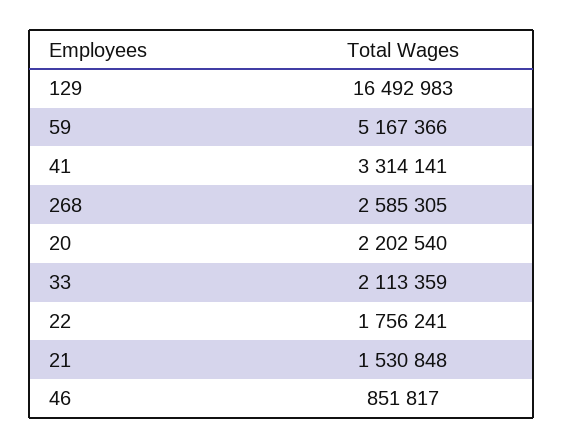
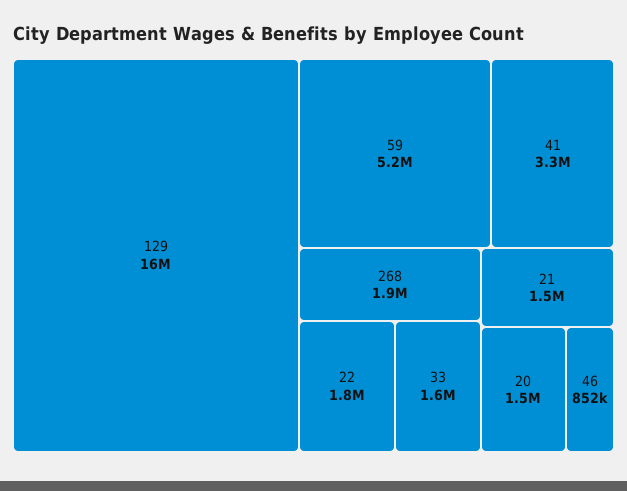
268: 2585305 -> 1900000
20: 2202540 -> 1500000
33: 2113359 -> 1600000

